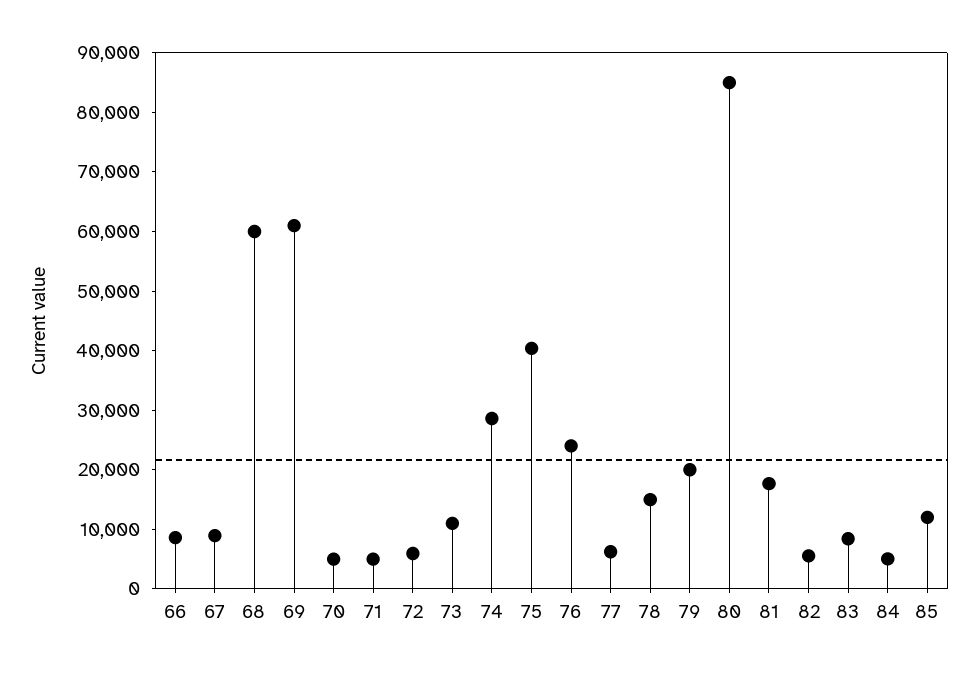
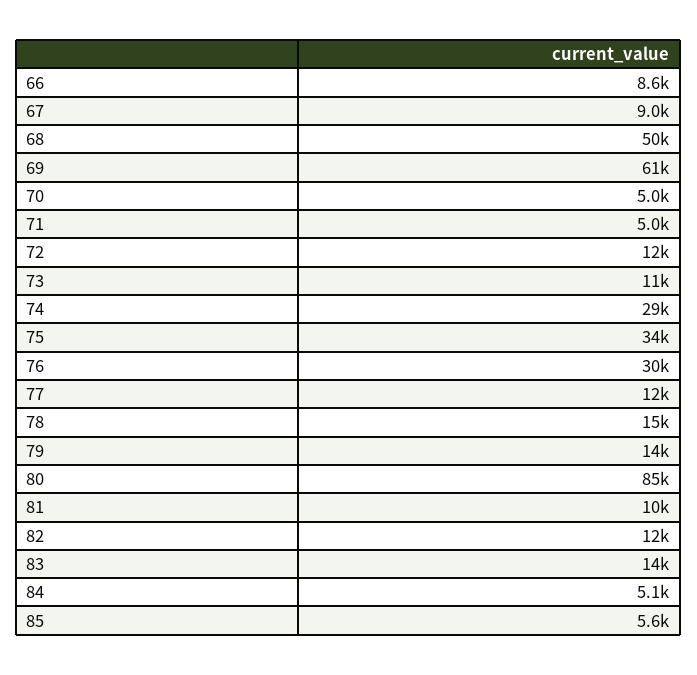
68: 60000 -> 50000
72: 6000 -> 12000
75: 40000 -> 34000
76: 24000 -> 30000
77: 6000 -> 12000
79: 20000 -> 14000
81: 18000 -> 10000
82: 6000 -> 12000
83: 8000 -> 14000
85: 12000 -> 5600

